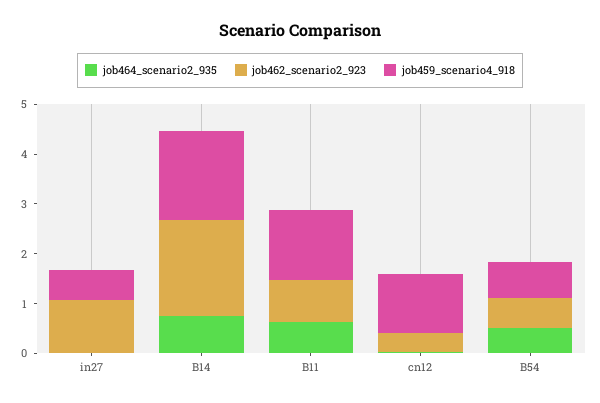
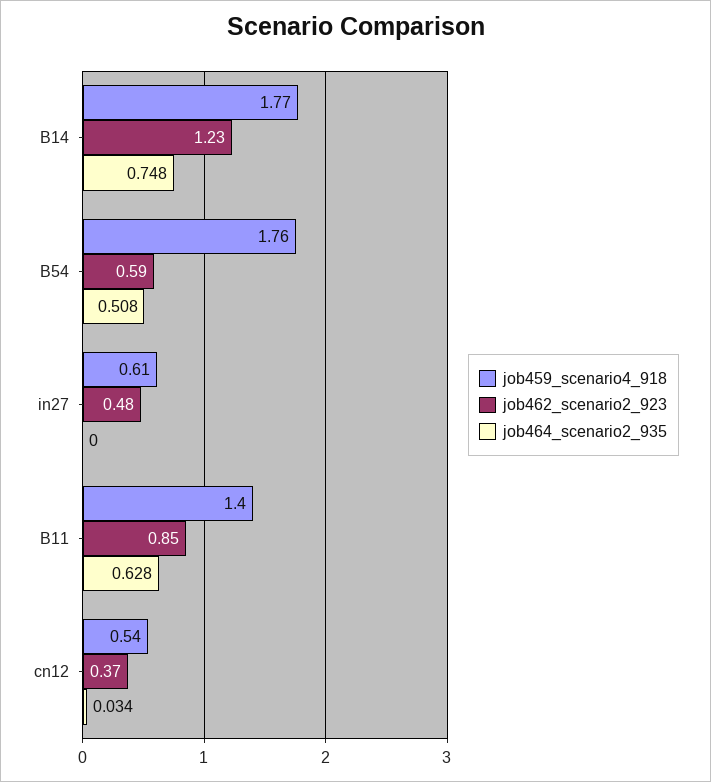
job462_scenario2_923, in27: 1 -> 0.48
job462_scenario2_923, B14: 2 -> 1.23
job459_scenario4_918, cn12: 1.2 -> 0.54
job459_scenario4_918, B54: 0.8 -> 1.76

